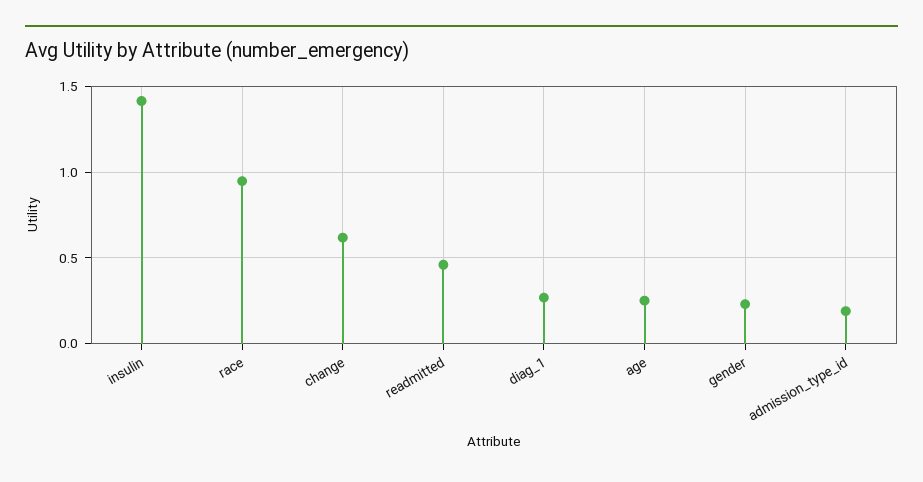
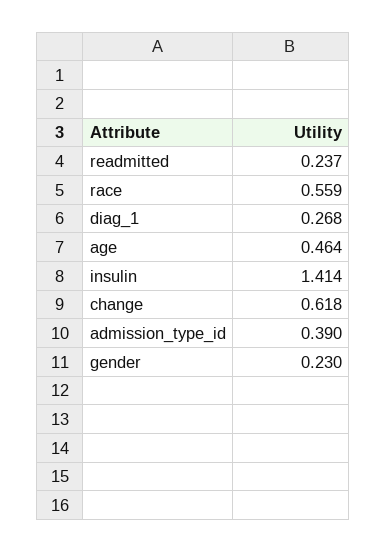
race: 0.95 -> 0.559
readmitted: 0.45 -> 0.237
age: 0.25 -> 0.464
admission_type_id: 0.2 -> 0.39

